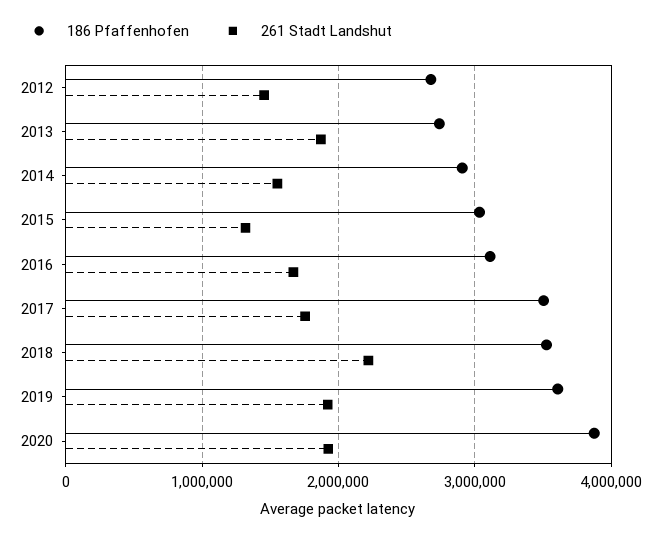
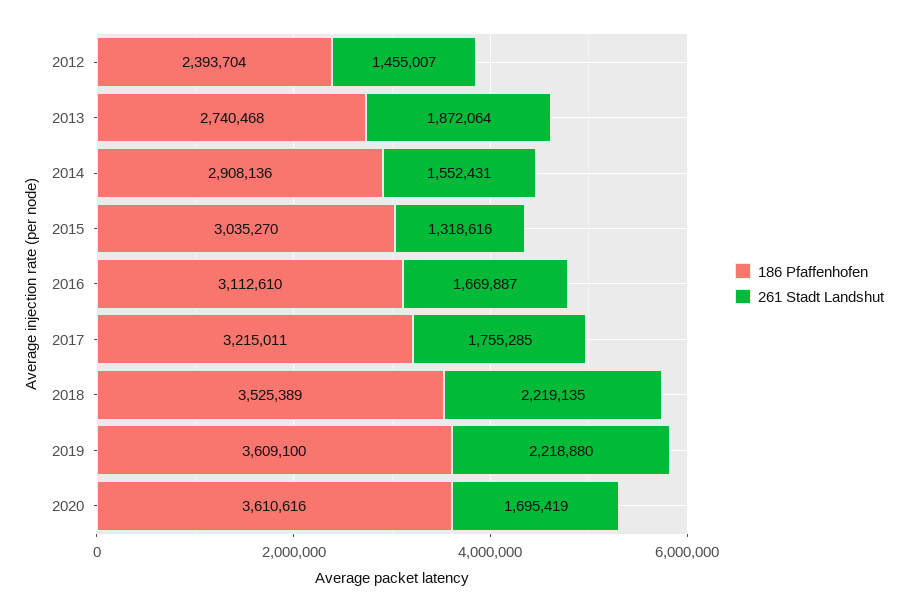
186 Pfaffenhofen, 2012: 2700000 -> 2393704
186 Pfaffenhofen, 2017: 3500000 -> 3215011
261 Stadt Landshut, 2019: 1900000 -> 2218880
186 Pfaffenhofen, 2020: 3900000 -> 3610616
261 Stadt Landshut, 2020: 1900000 -> 1695419

